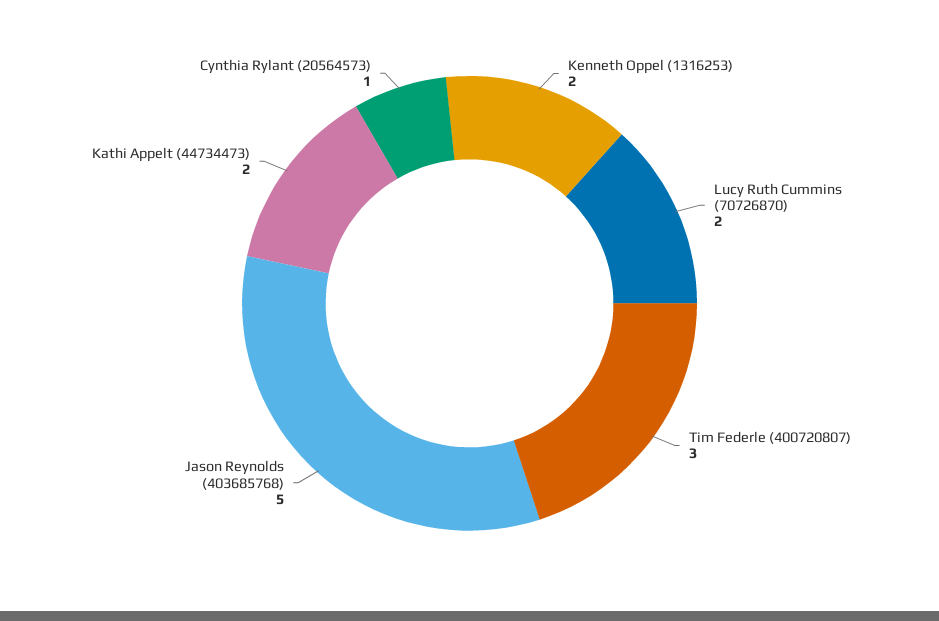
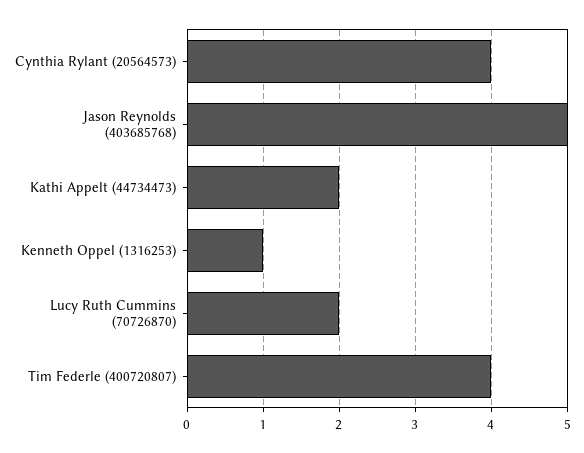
Kenneth Oppel (1316253): 2 -> 1
Tim Federle (400720807): 3 -> 4
Cynthia Rylant (20564573): 1 -> 4

